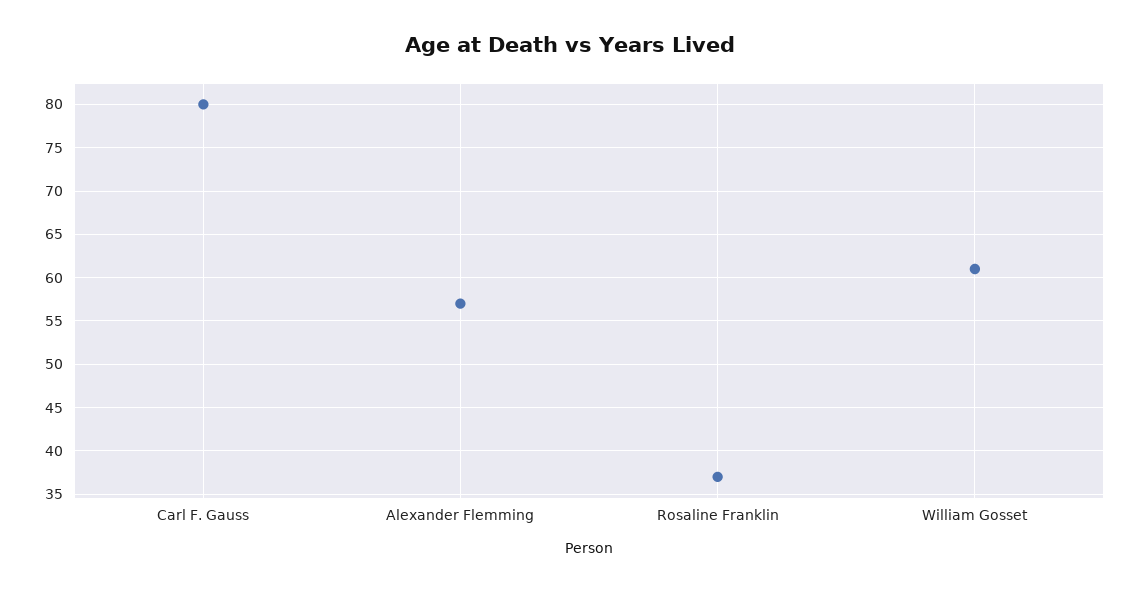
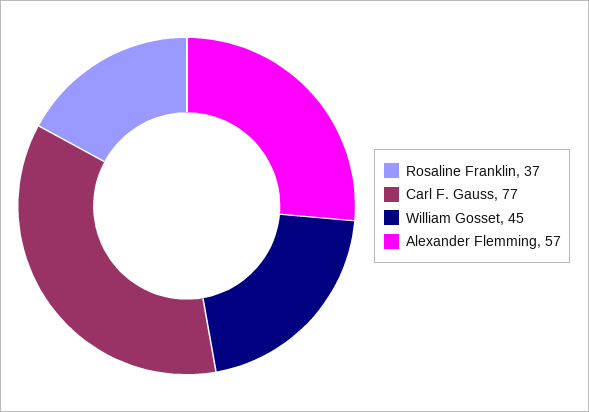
Carl F. Gauss: 80 -> 77
William Gosset: 61 -> 45

